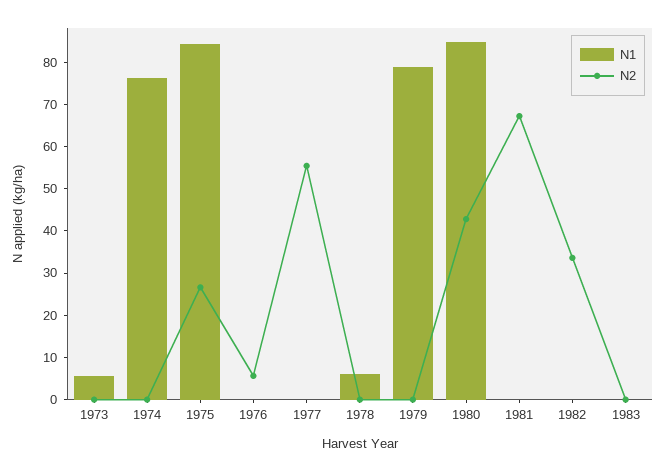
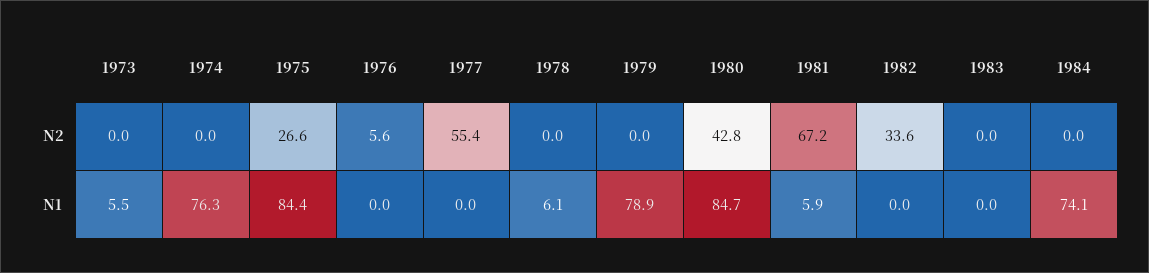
N1, 1981: 0 -> 5.9
N2, 1984: none -> 0
N1, 1984: none -> 74.1

